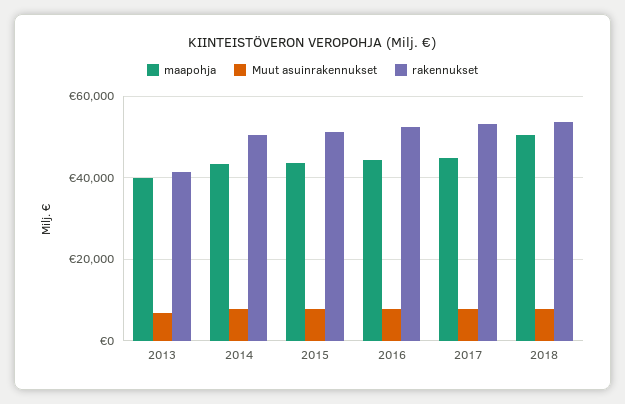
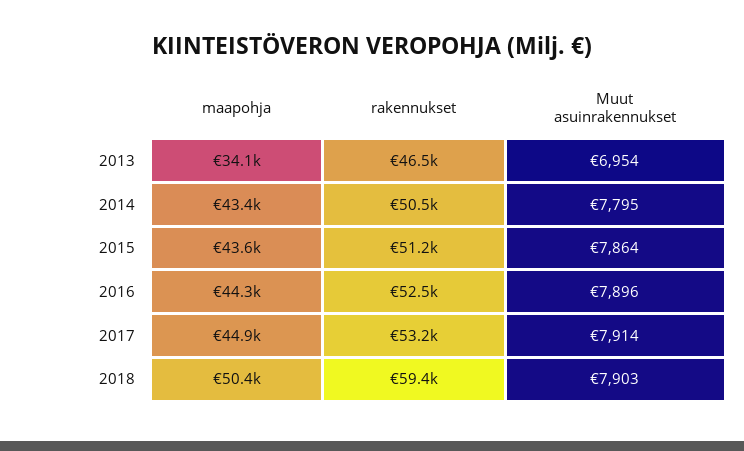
maapohja, 2013: 40000 -> 34100
rakennukset, 2013: 42000 -> 46500
rakennukset, 2018: 54000 -> 59400

